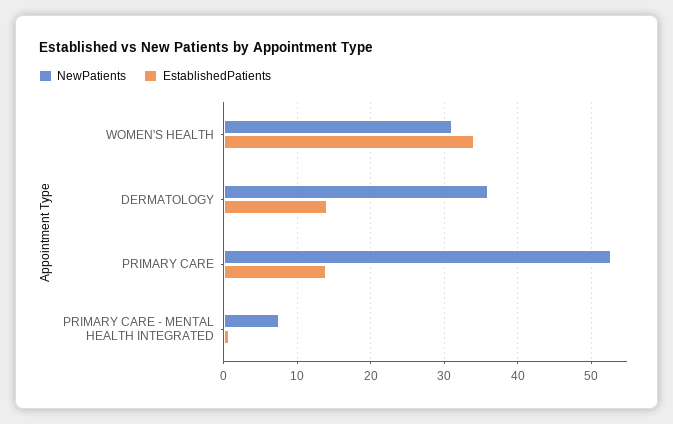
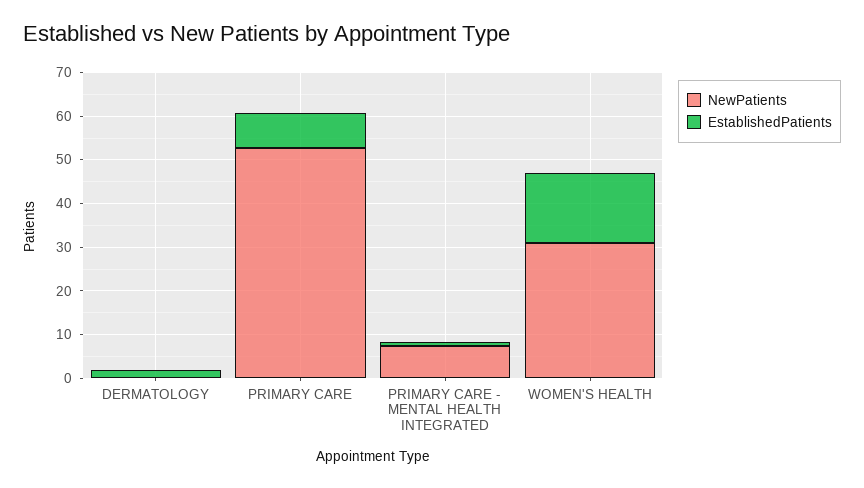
EstablishedPatients, WOMEN'S HEALTH: 34 -> 16
NewPatients, DERMATOLOGY: 36 -> 0
EstablishedPatients, DERMATOLOGY: 14 -> 2
EstablishedPatients, PRIMARY CARE: 14 -> 8

